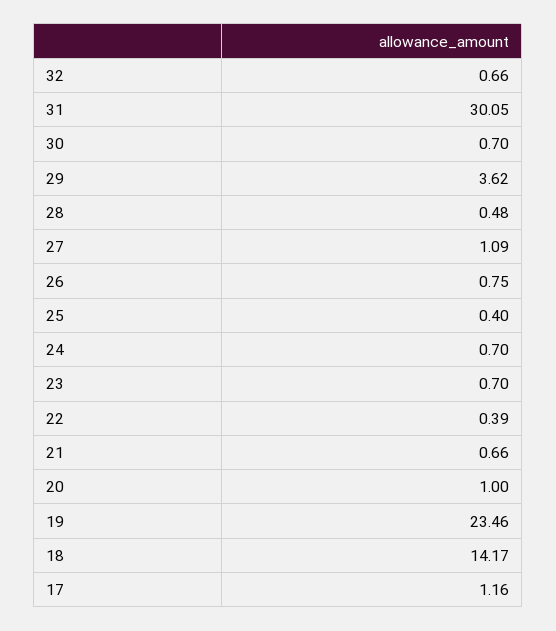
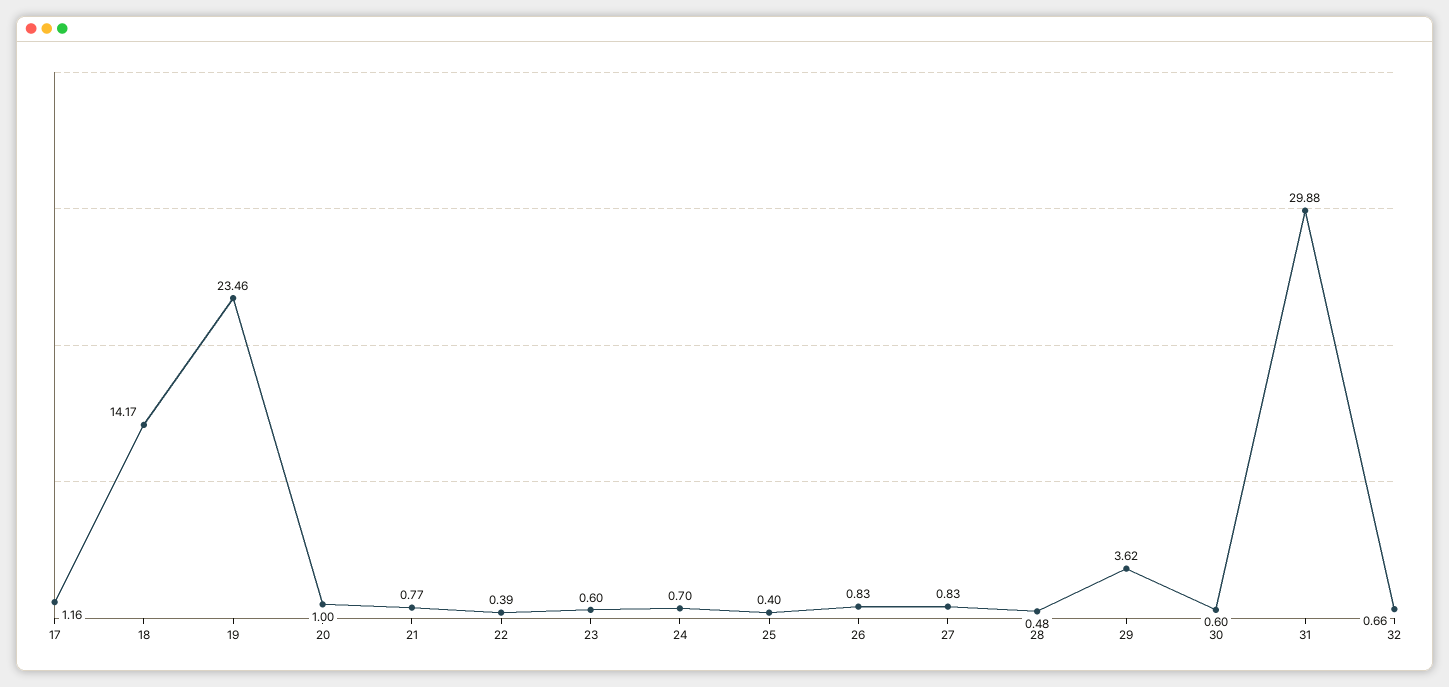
31: 30.05 -> 29.88
30: 0.7 -> 0.6
27: 1.09 -> 0.83
26: 0.75 -> 0.83
23: 0.7 -> 0.6
21: 0.66 -> 0.77

